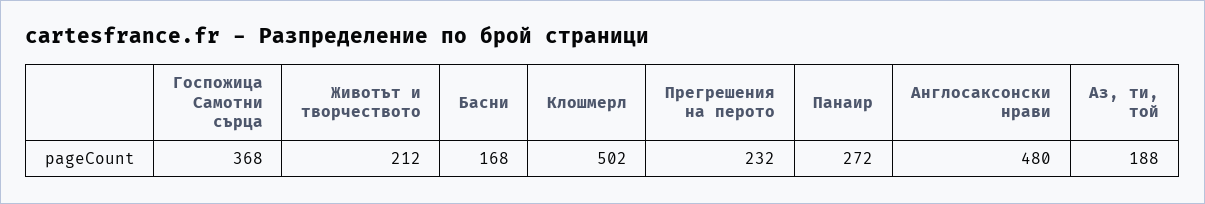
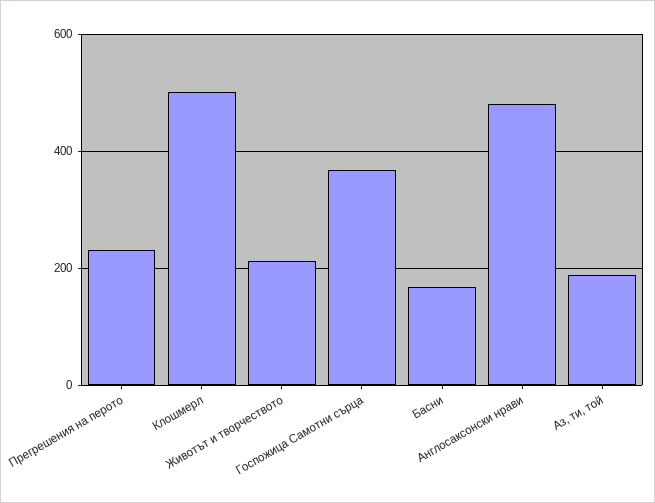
Панаир: 272 -> none

